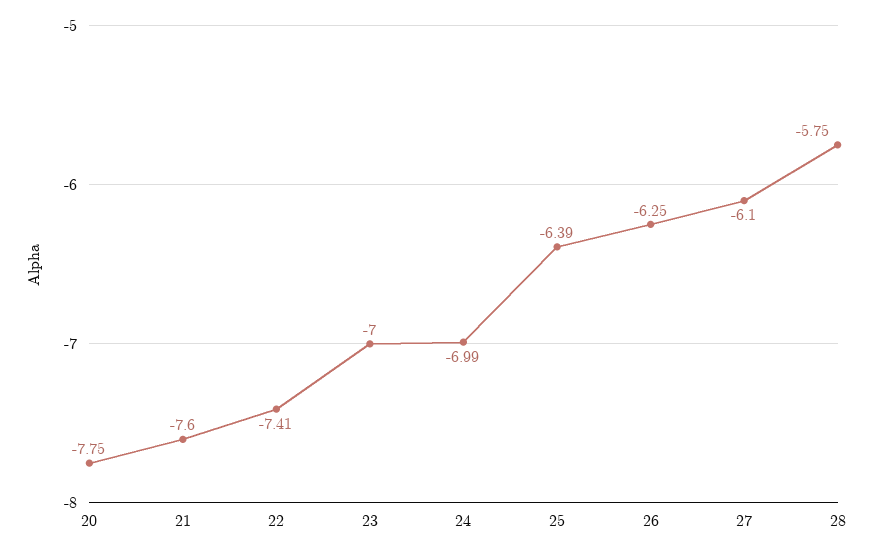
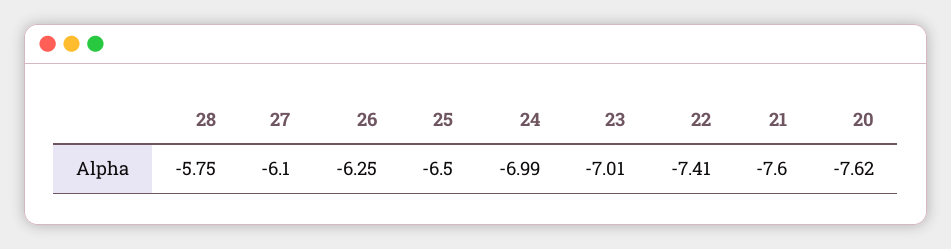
20: -7.75 -> -7.62
23: -7 -> -7.01
25: -6.39 -> -6.5

